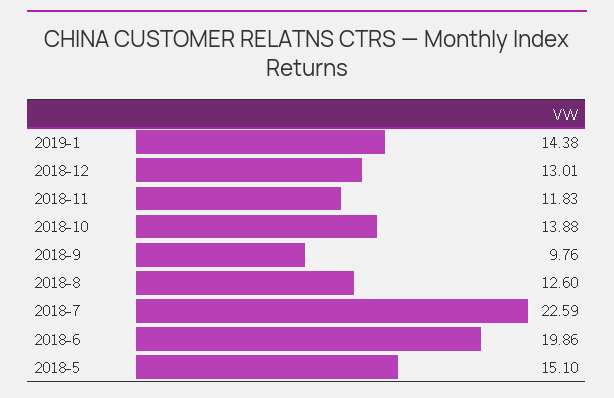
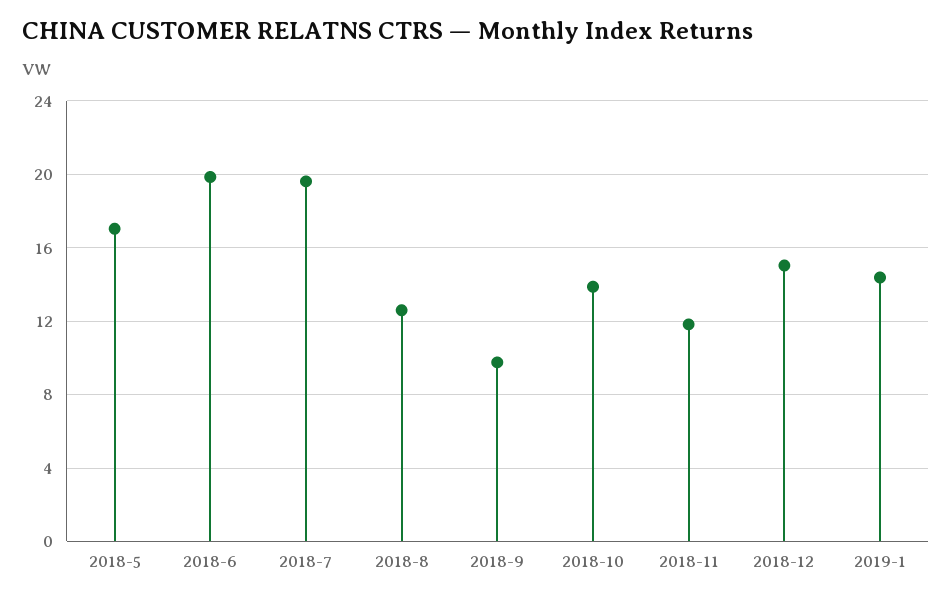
2018-12: 13.01 -> 15
2018-7: 22.59 -> 19.5
2018-5: 15.1 -> 17

